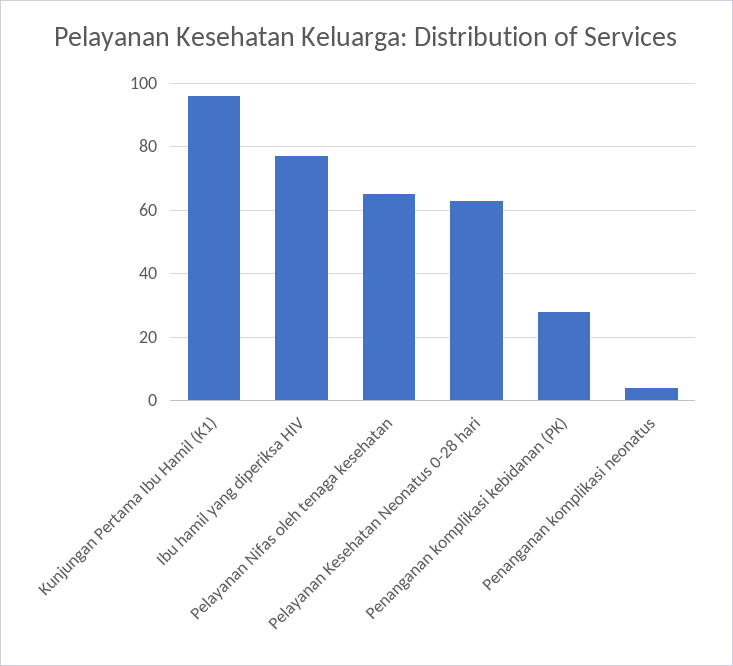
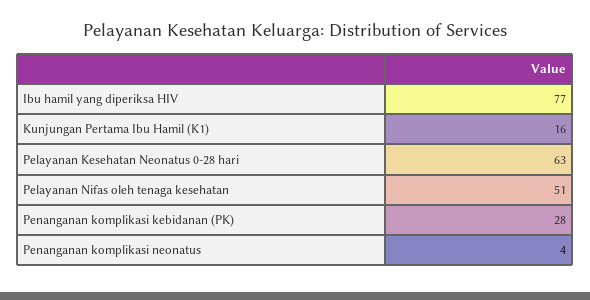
Kunjungan Pertama Ibu Hamil (K1): 95 -> 16
Pelayanan Nifas oleh tenaga kesehatan: 65 -> 51

